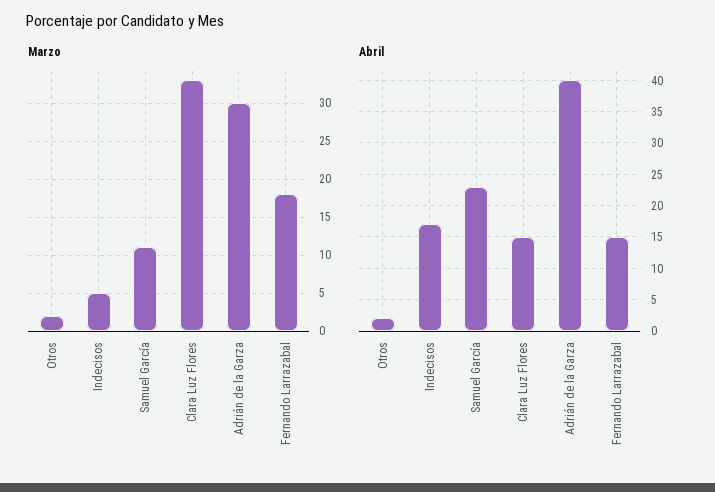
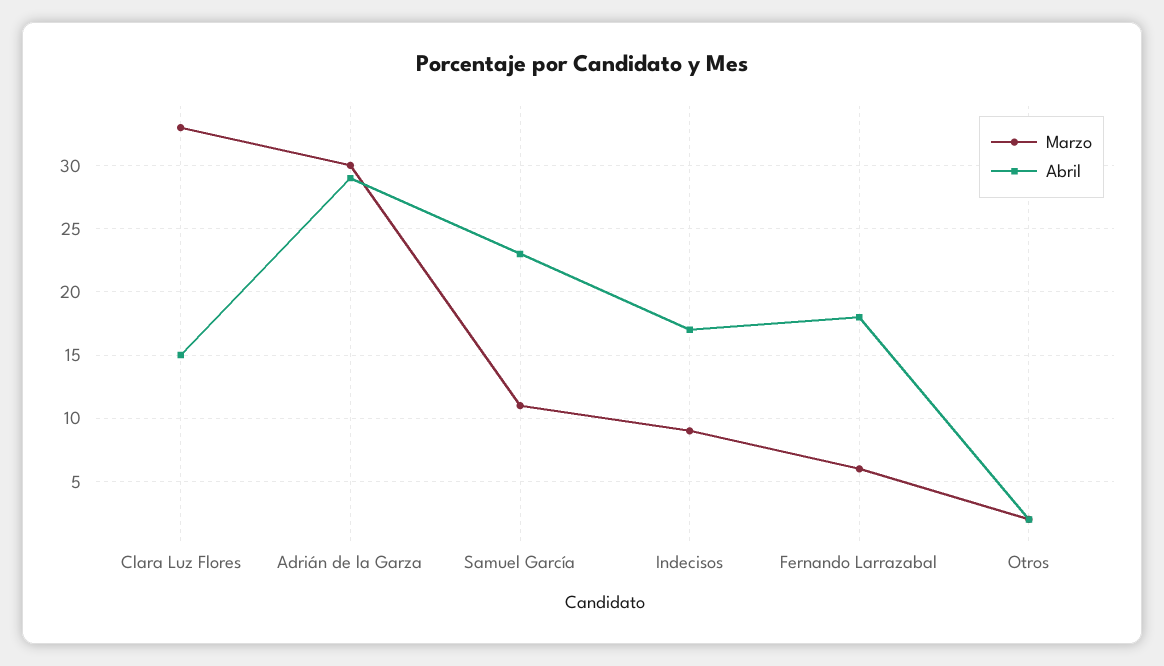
Marzo, Indecisos: 5 -> 9
Marzo, Fernando Larrazabal: 18 -> 6
Abril, Adrián de la Garza: 40 -> 29
Abril, Fernando Larrazabal: 15 -> 18

